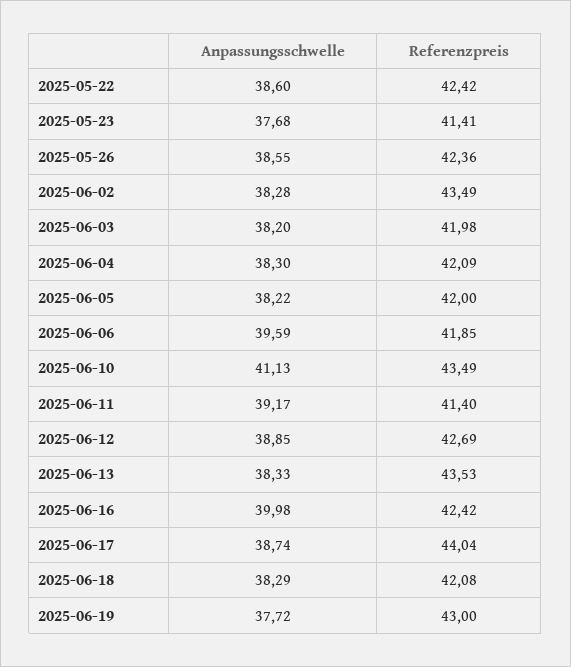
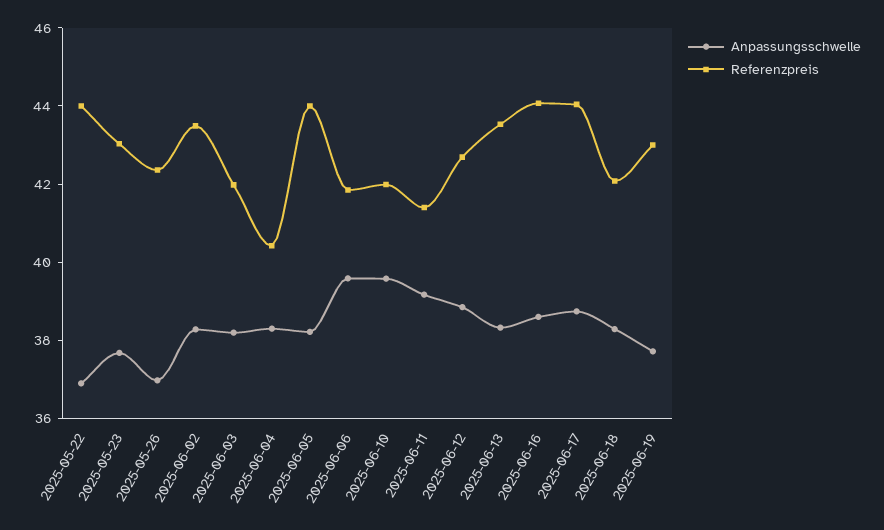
Anpassungsschwelle, 2025-05-22: 38.6 -> 37
Referenzpreis, 2025-05-22: 42.42 -> 44
Referenzpreis, 2025-05-23: 41.41 -> 43
Anpassungsschwelle, 2025-05-26: 38.55 -> 37
Referenzpreis, 2025-06-04: 42.09 -> 40.5
Referenzpreis, 2025-06-05: 42 -> 44
Anpassungsschwelle, 2025-06-10: 41.13 -> 39.5
Referenzpreis, 2025-06-10: 43.49 -> 42
Anpassungsschwelle, 2025-06-16: 39.98 -> 38.5
Referenzpreis, 2025-06-16: 42.42 -> 44

